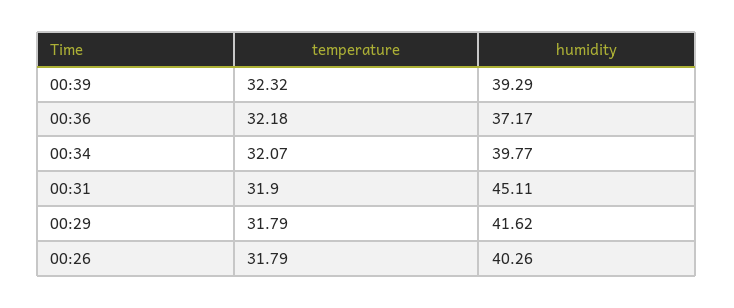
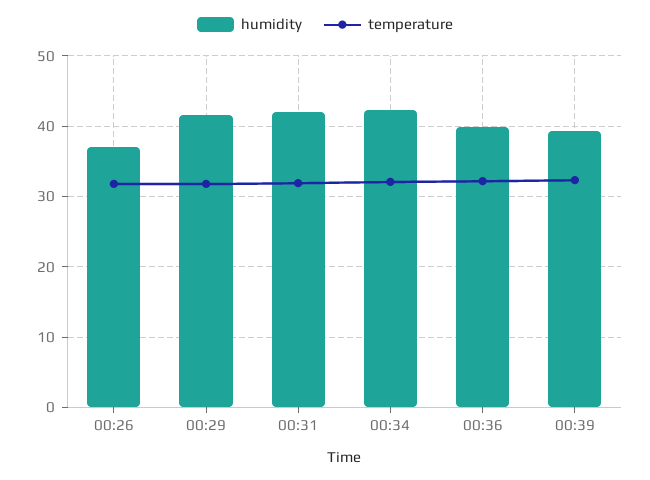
humidity, 00:36: 37.17 -> 40
humidity, 00:34: 39.77 -> 42
humidity, 00:31: 45.11 -> 42
humidity, 00:26: 40.26 -> 37

